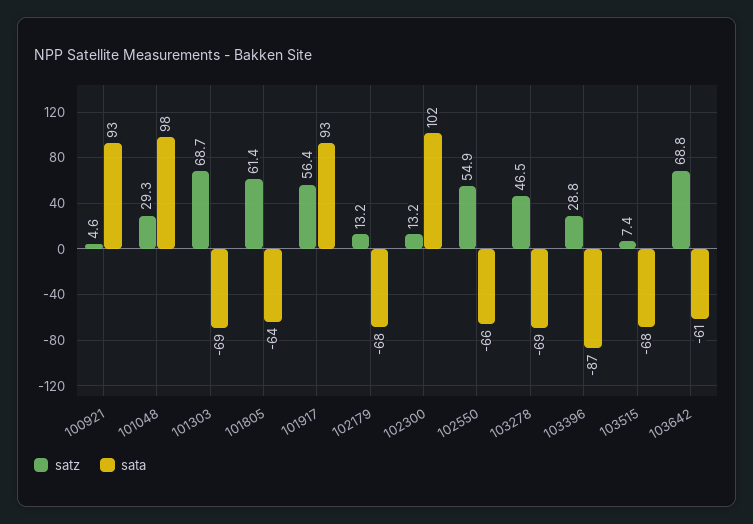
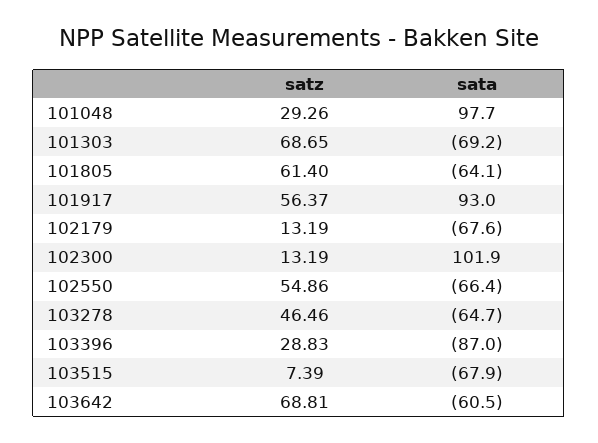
satz, 100921: 4.6 -> none
sata, 100921: 93 -> none
sata, 103278: -69 -> -64.7

